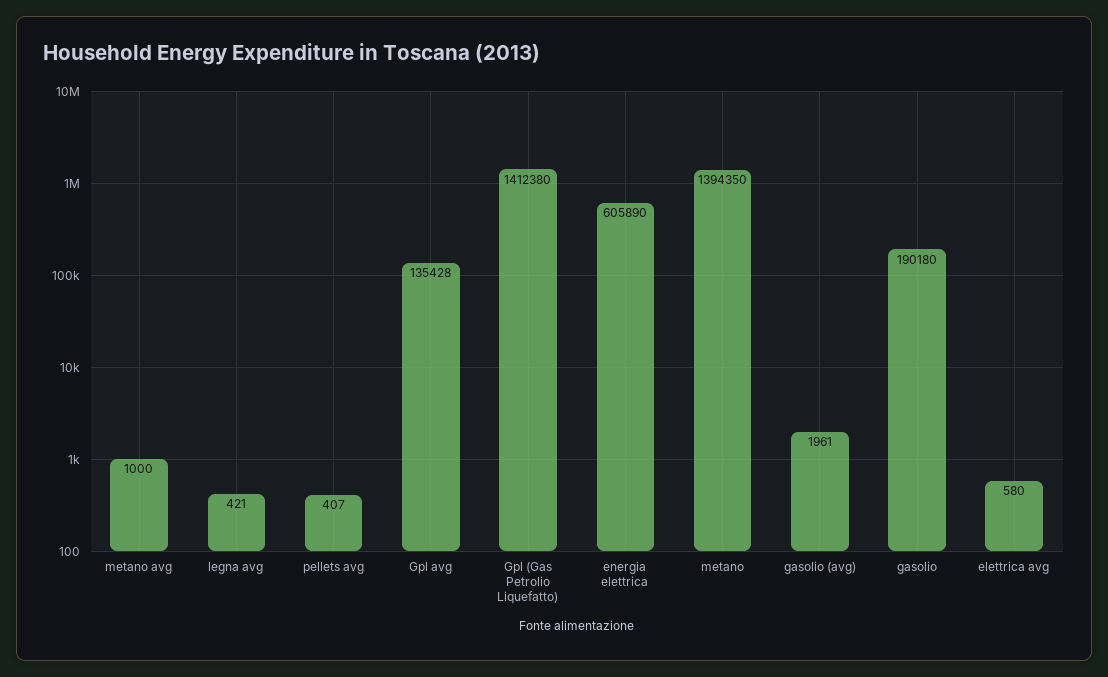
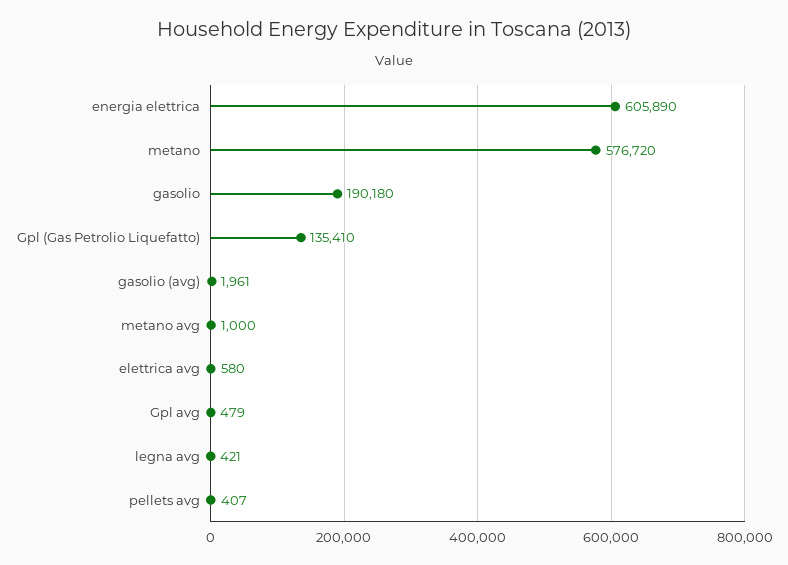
Gpl avg: 135428 -> 479
Gpl (Gas Petrolio Liquefatto): 1412380 -> 135410
metano: 1394350 -> 576720

